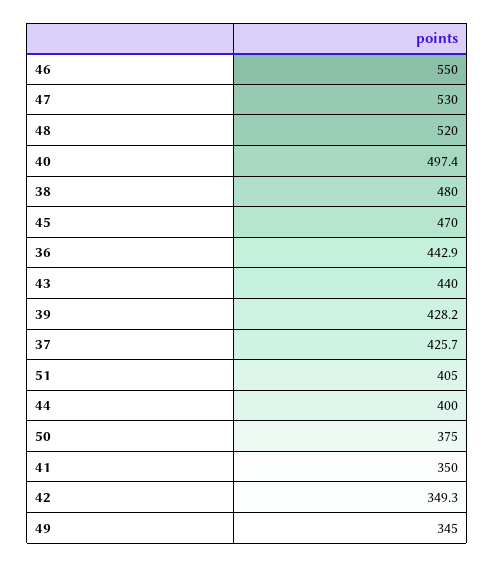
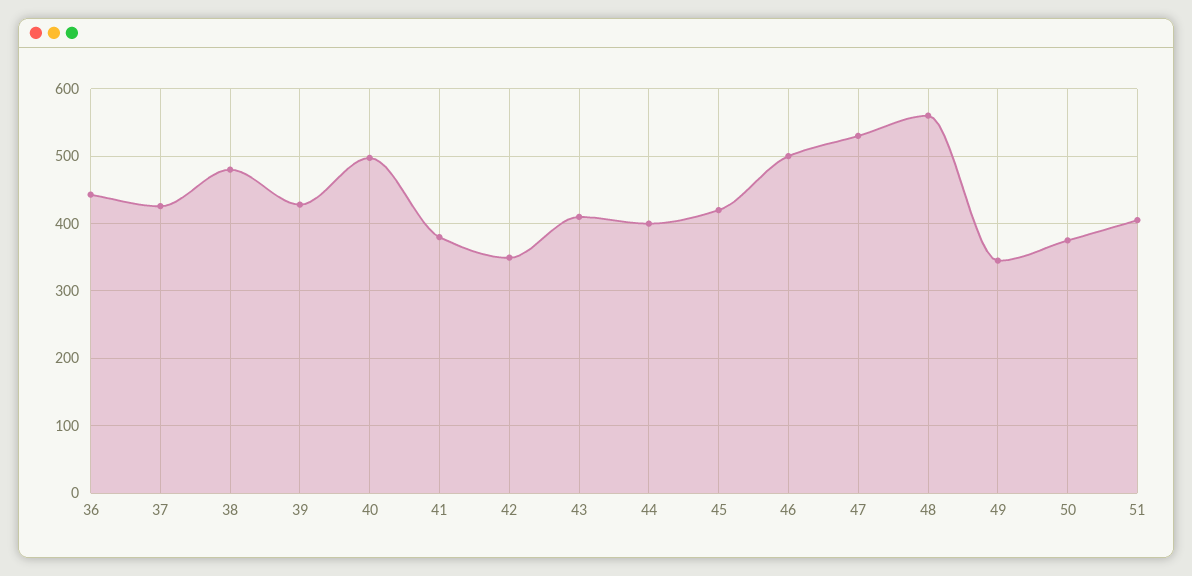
46: 550 -> 500
48: 520 -> 560
45: 470 -> 420
43: 440 -> 410
41: 350 -> 380

